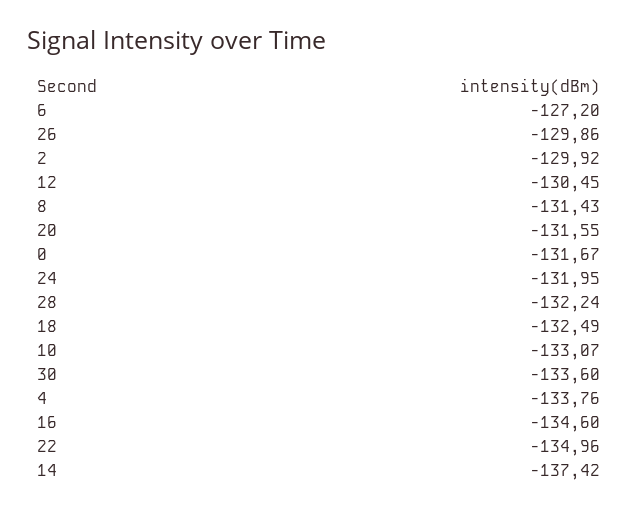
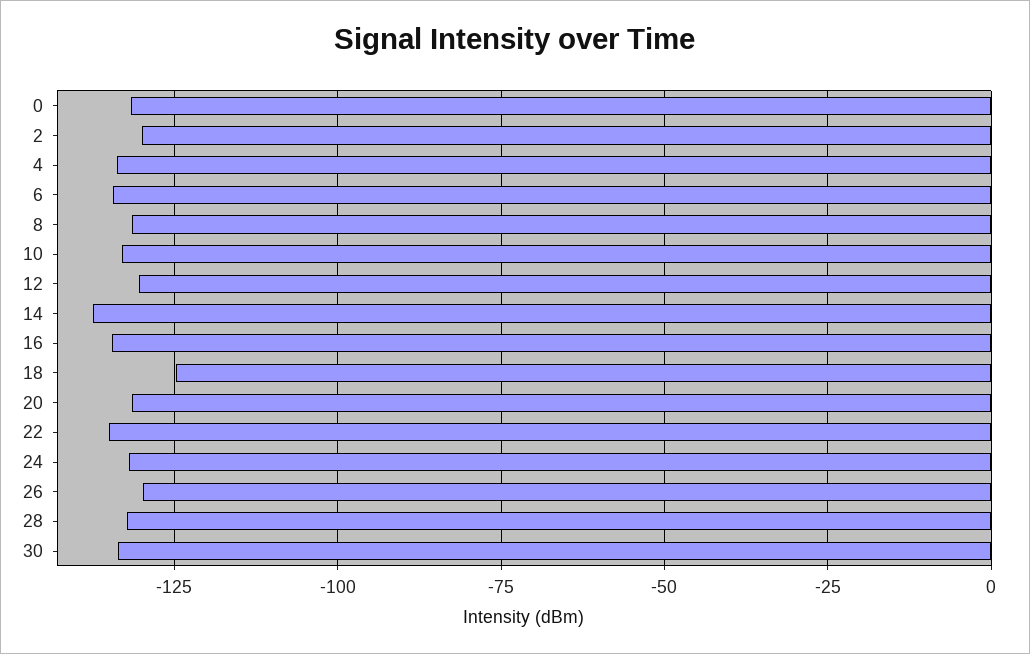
6: -127.2 -> -135
18: -132.49 -> -125

